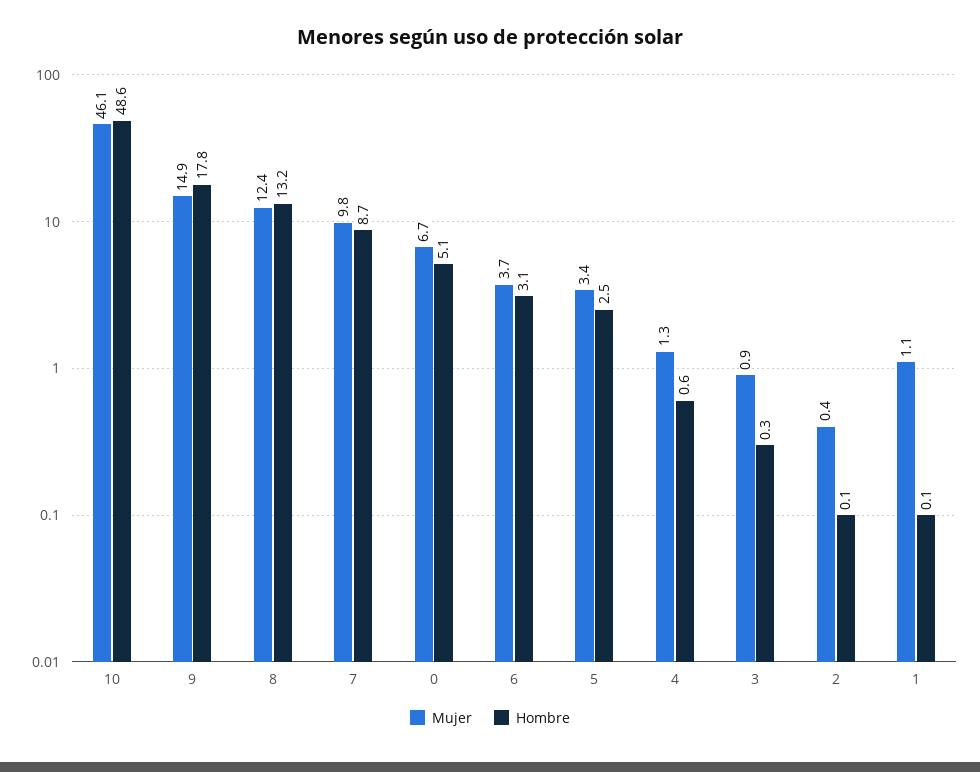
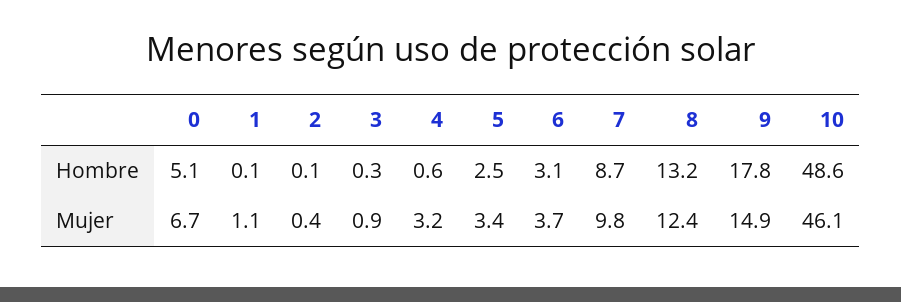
Mujer, 4: 1.3 -> 3.2

